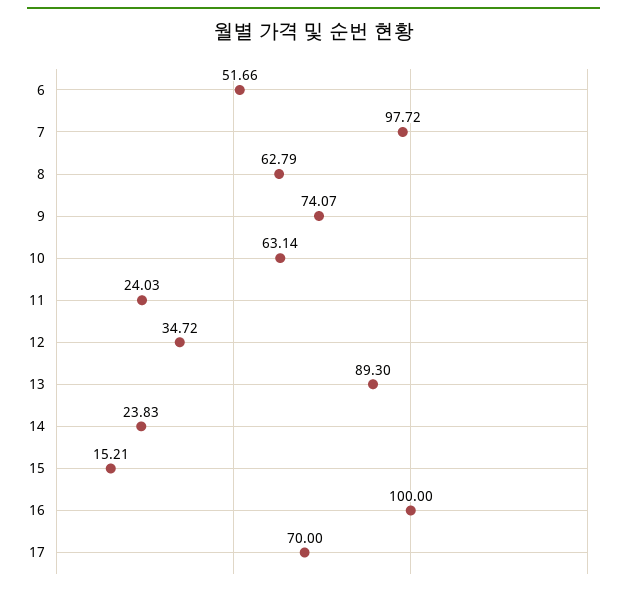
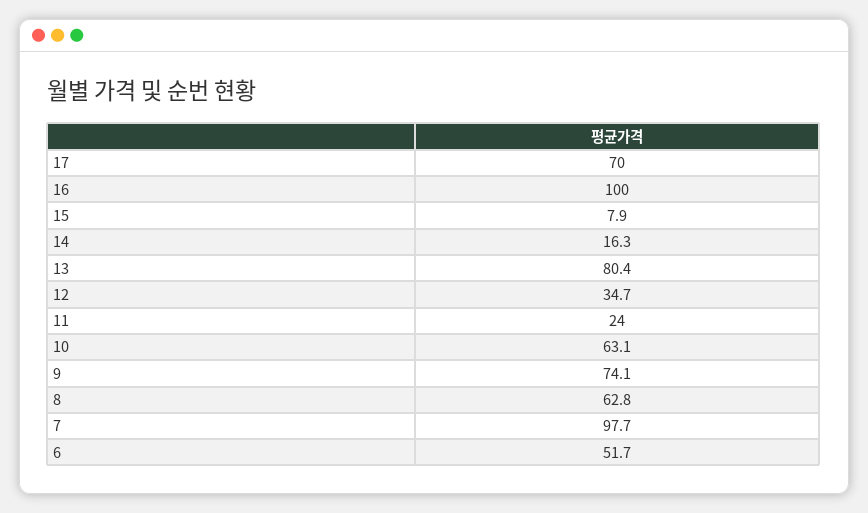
13: 89.3 -> 80.4
14: 23.83 -> 16.3
15: 15.21 -> 7.9

